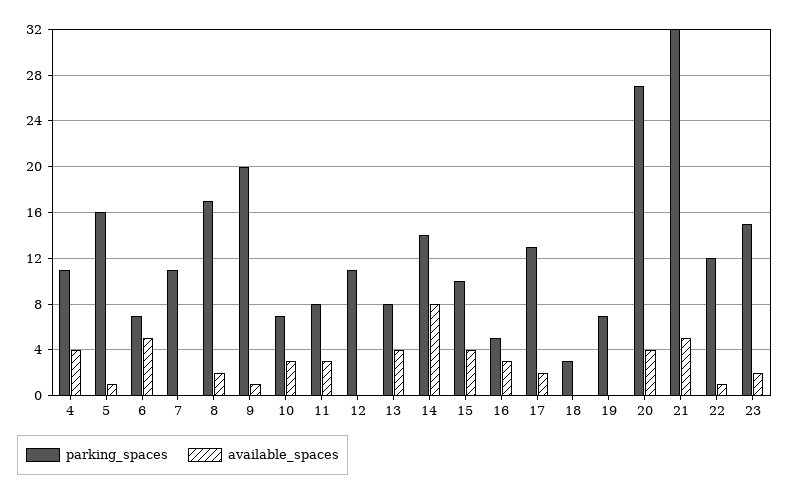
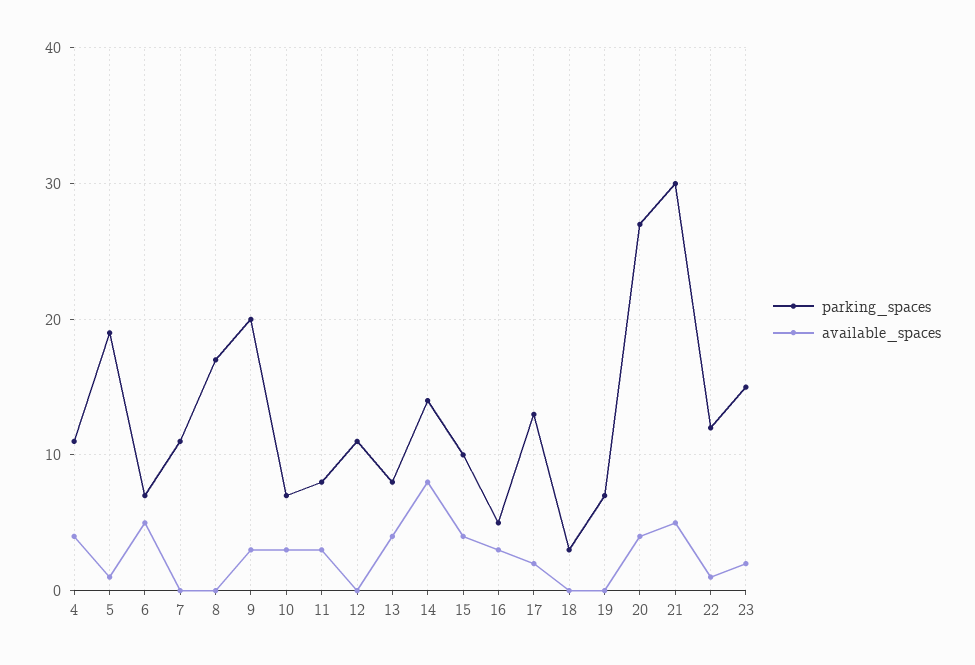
parking_spaces, 5: 16 -> 19
available_spaces, 8: 2 -> 0
available_spaces, 9: 1 -> 3
parking_spaces, 21: 32 -> 30

